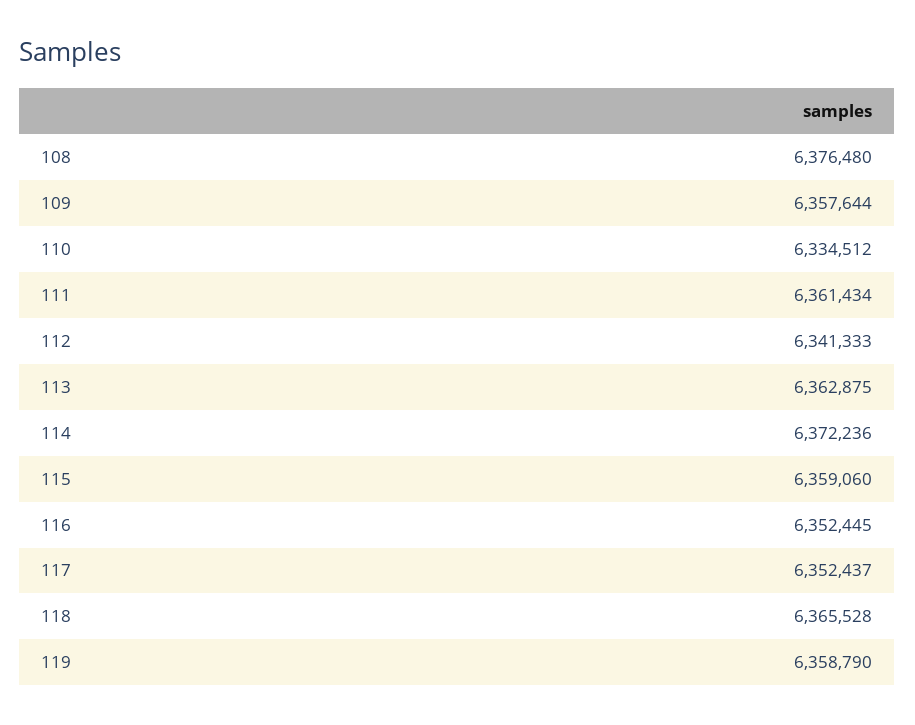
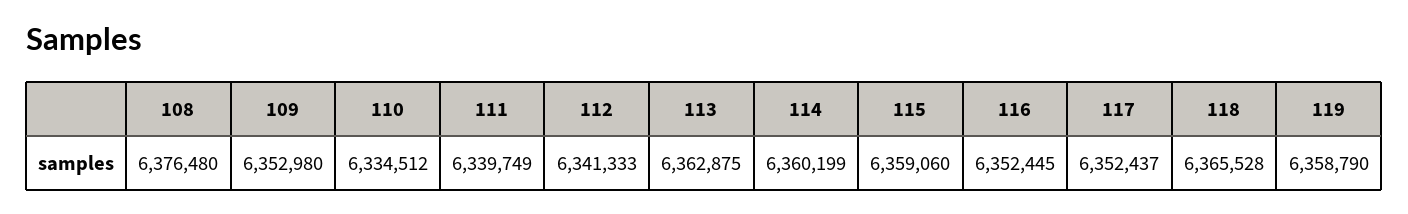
109: 6357644 -> 6352980
111: 6361434 -> 6339749
114: 6372236 -> 6360199

